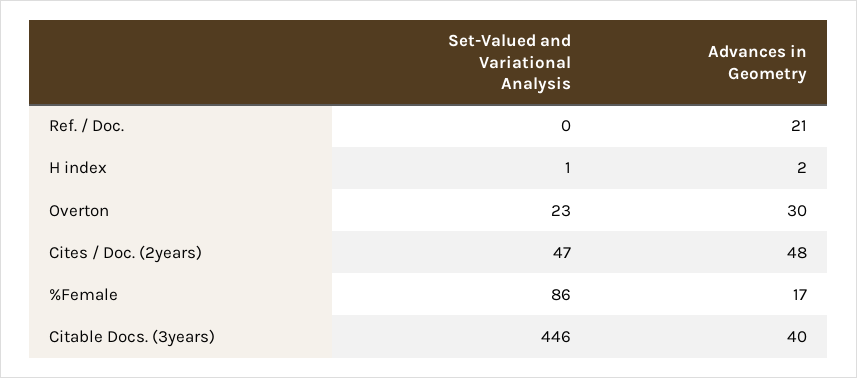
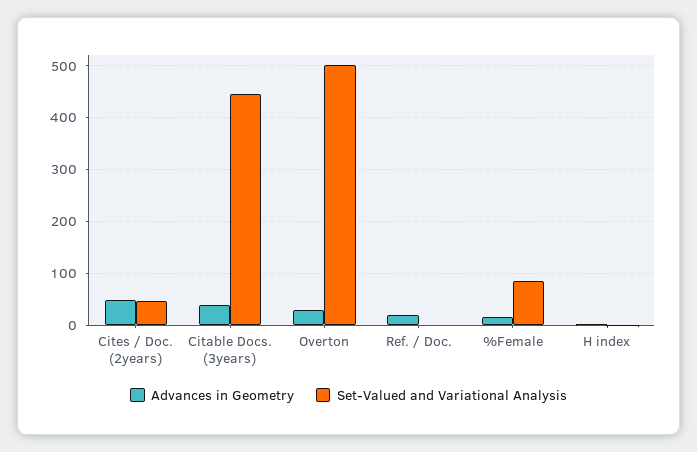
Set-Valued and Variational Analysis, Overton: 23 -> 500

